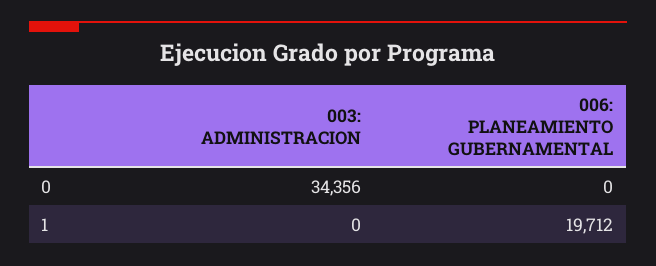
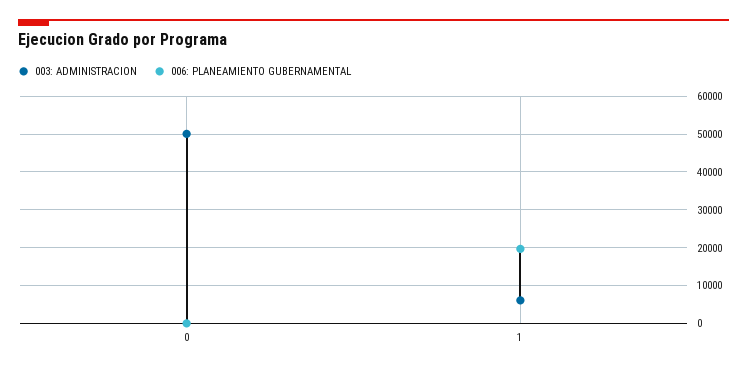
003: ADMINISTRACION, 0: 34356 -> 50000
003: ADMINISTRACION, 1: 0 -> 6000

